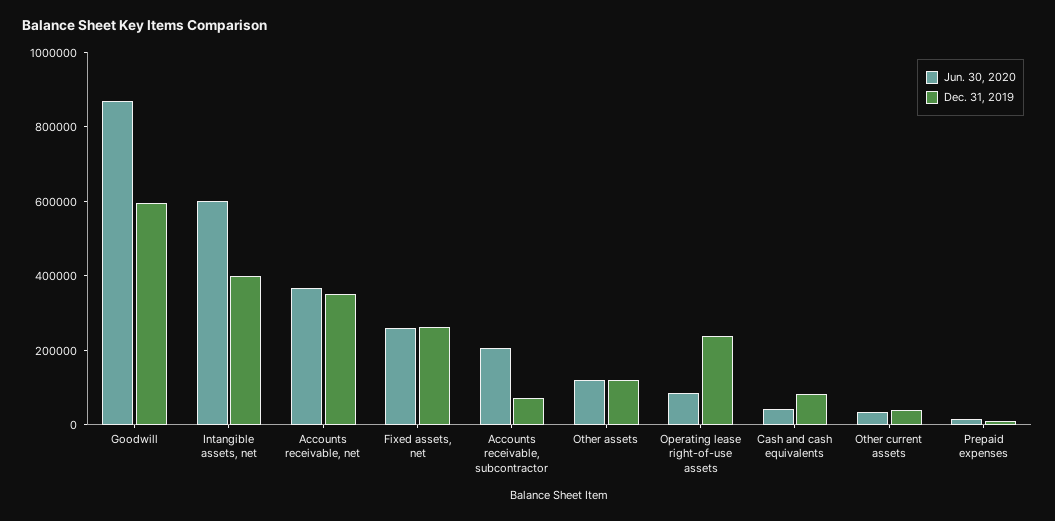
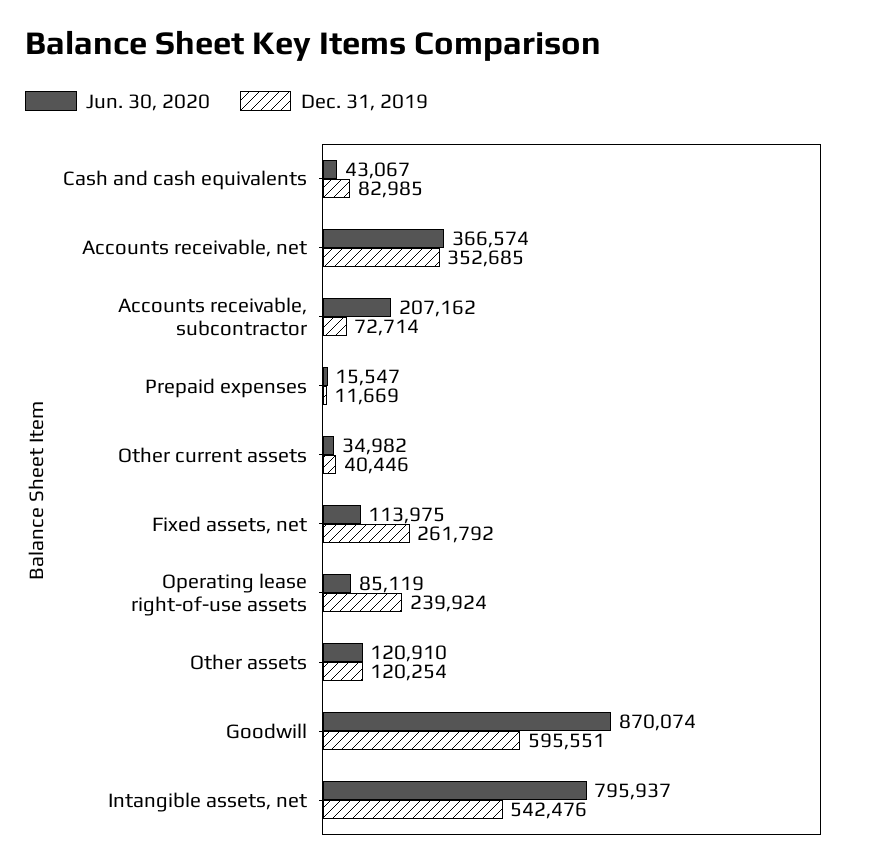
Jun. 30, 2020, Intangible assets, net: 600000 -> 795937
Dec. 31, 2019, Intangible assets, net: 400000 -> 542476
Jun. 30, 2020, Fixed assets, net: 250000 -> 113975

